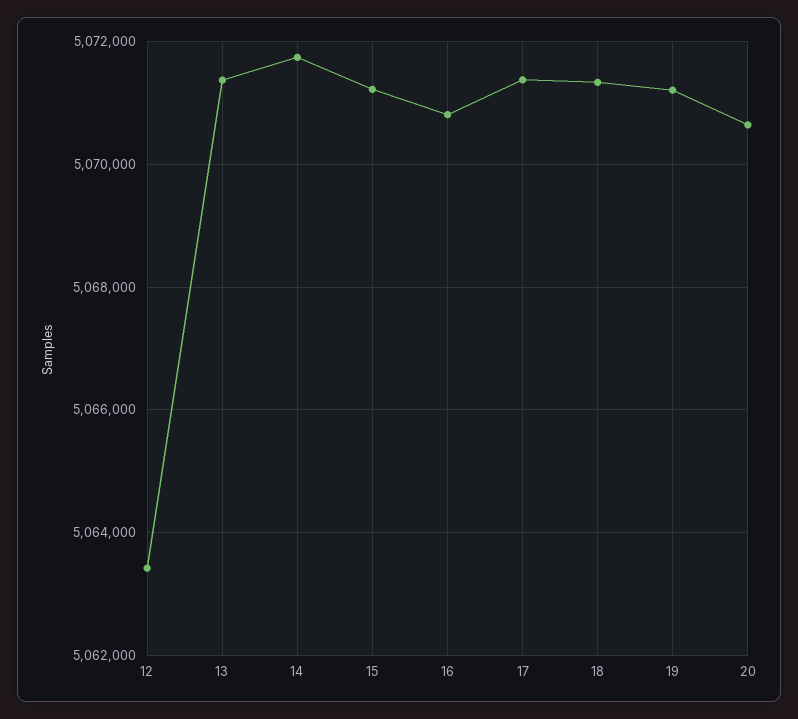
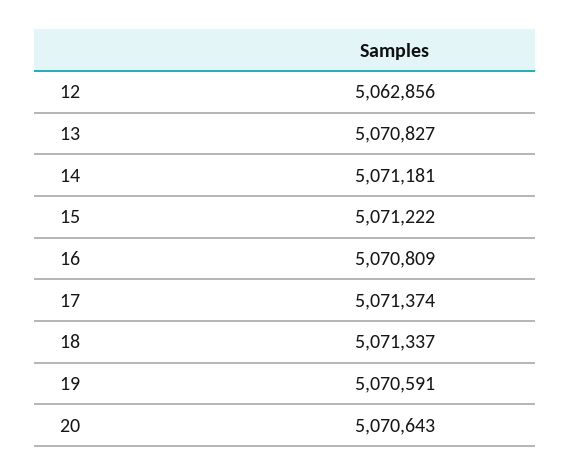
12: 5063400 -> 5062856
13: 5071400 -> 5070827
14: 5071800 -> 5071181
19: 5071200 -> 5070591

